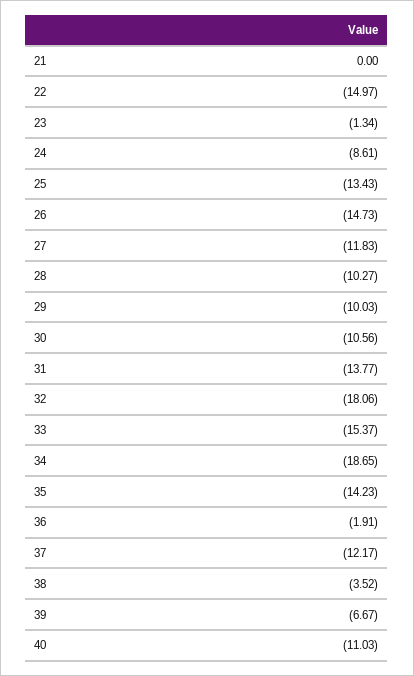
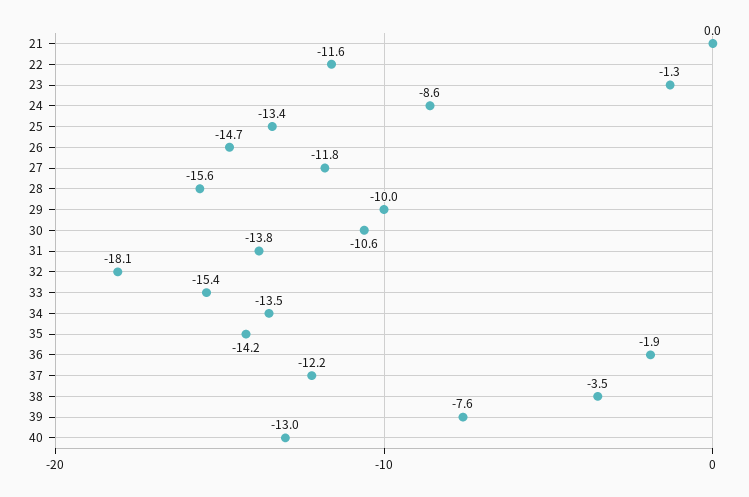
22: -14.97 -> -11.6
28: -10.27 -> -15.6
34: -18.65 -> -13.5
39: -6.67 -> -7.6
40: -11.03 -> -13

